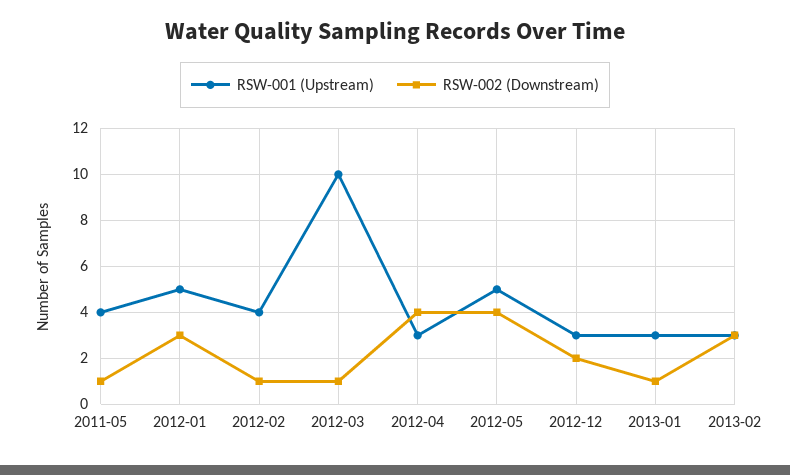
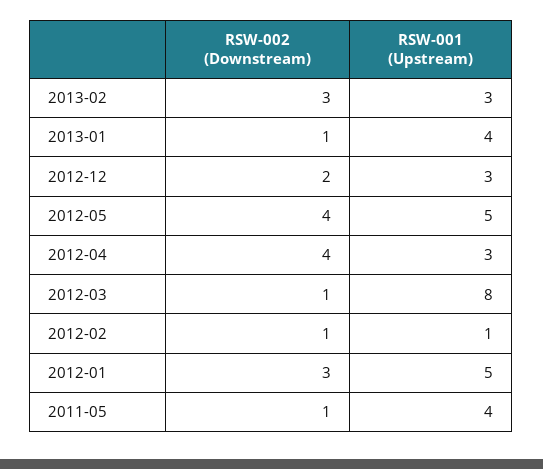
RSW-001 (Upstream), 2012-02: 4 -> 1
RSW-001 (Upstream), 2012-03: 10 -> 8
RSW-001 (Upstream), 2013-01: 3 -> 4

